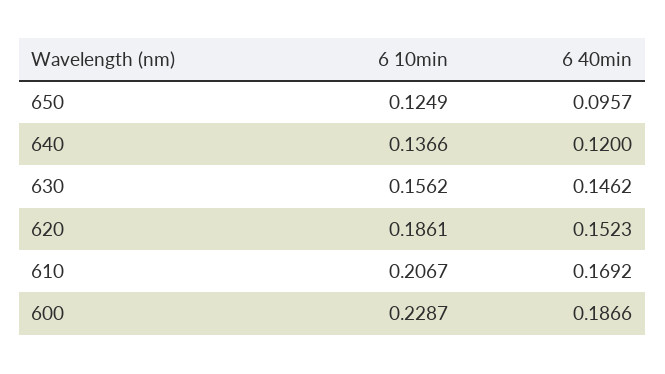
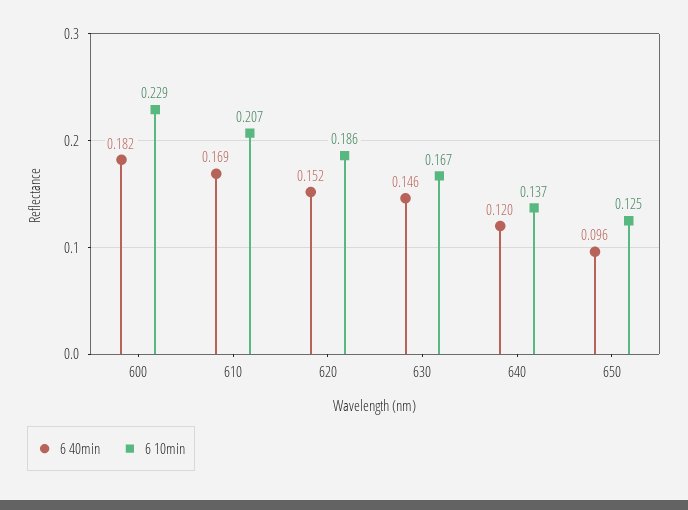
6 10min, 630: 0.1562 -> 0.167
6 40min, 600: 0.1866 -> 0.182

